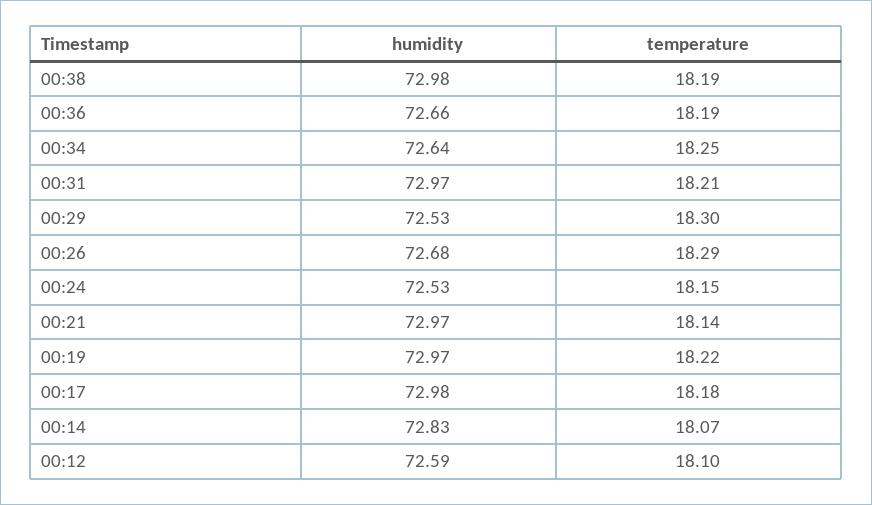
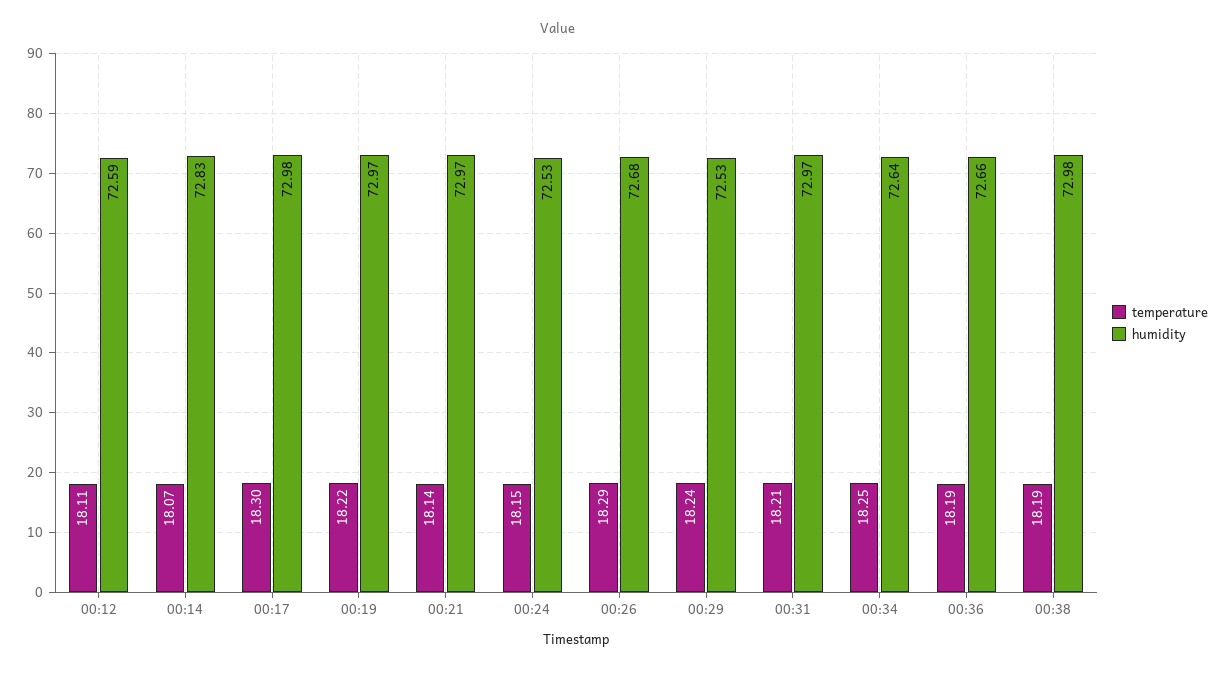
temperature, 00:29: 18.3 -> 18.24
temperature, 00:17: 18.18 -> 18.3
temperature, 00:12: 18.1 -> 18.11

